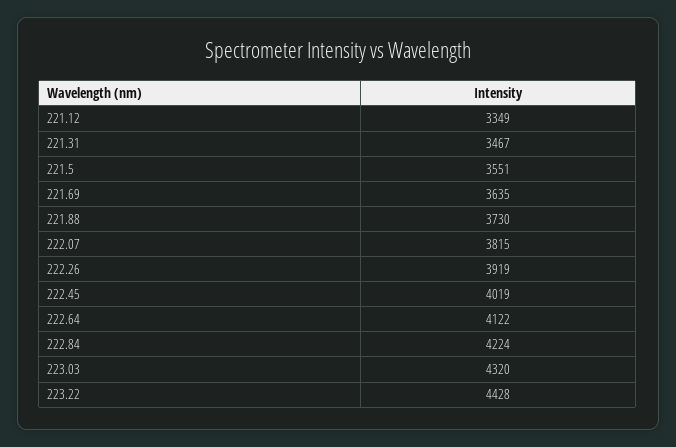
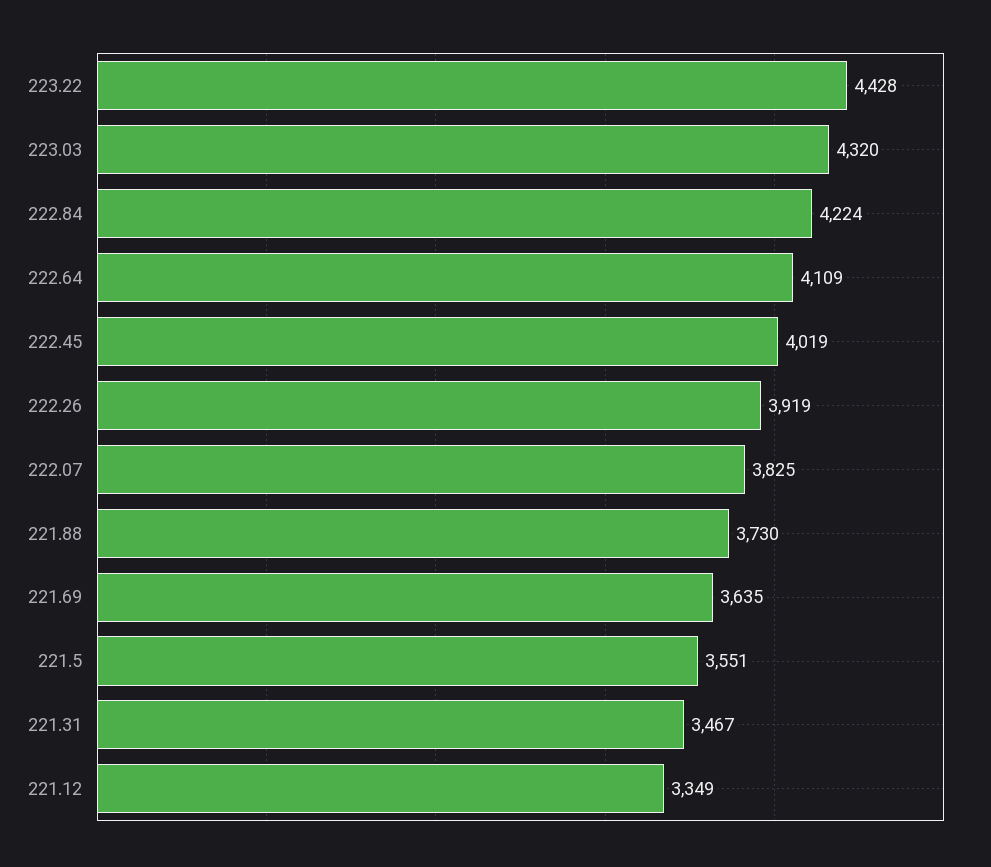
222.07: 3815 -> 3825
222.64: 4122 -> 4109

